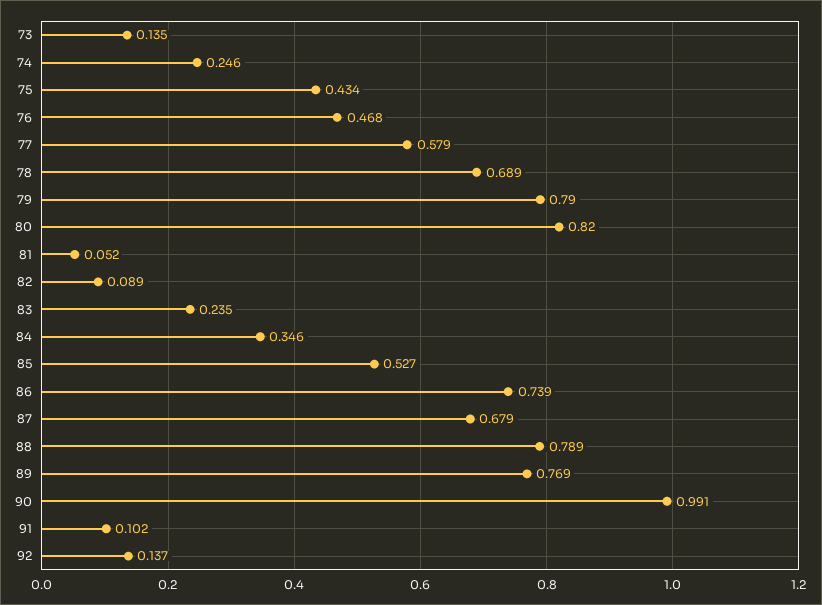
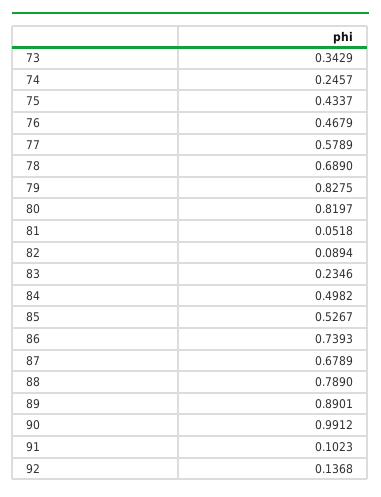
73: 0.135 -> 0.3429
79: 0.79 -> 0.8275
84: 0.346 -> 0.4982
89: 0.769 -> 0.8901

